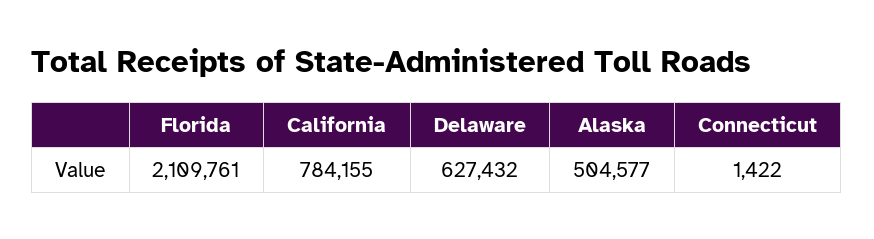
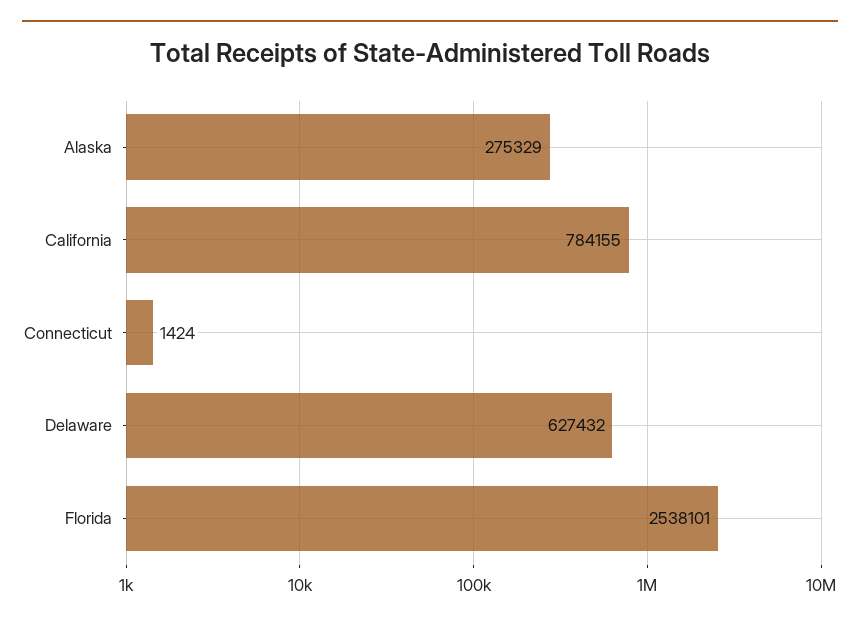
Florida: 2109761 -> 2538101
Alaska: 504577 -> 275329
Connecticut: 1422 -> 1424

